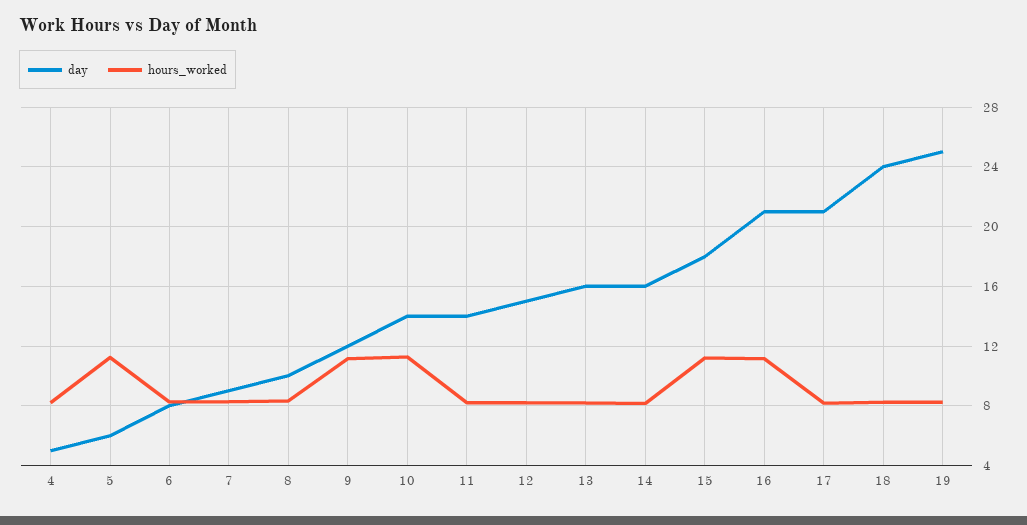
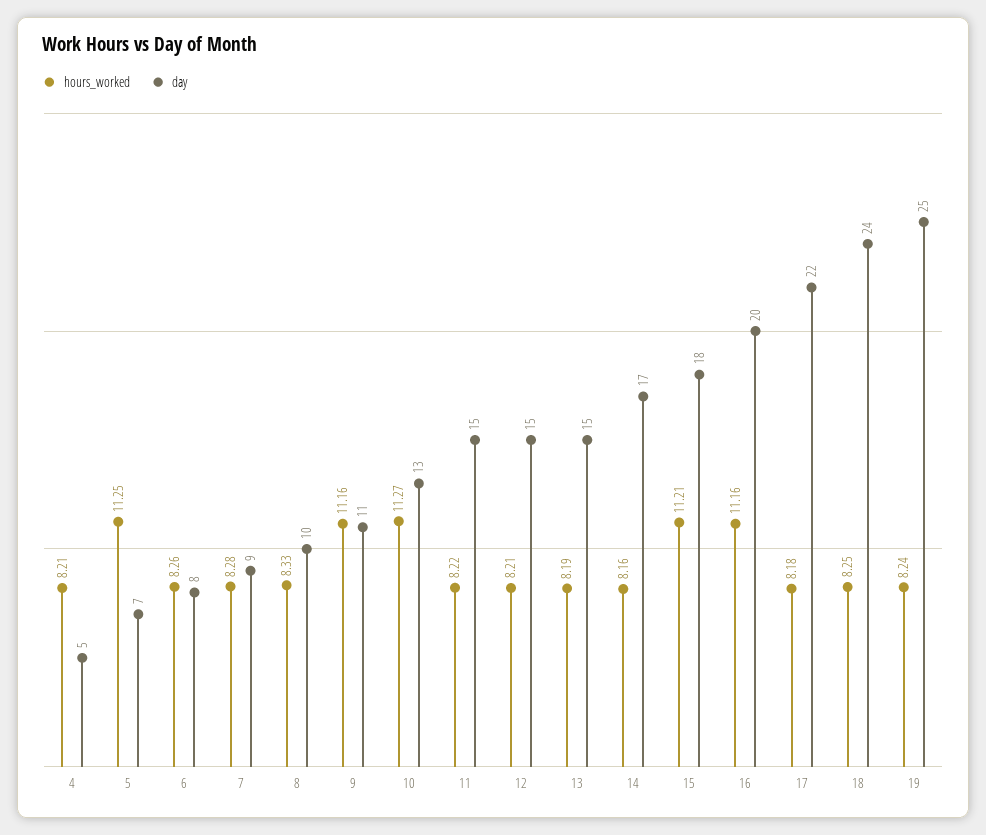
day, 5: 6 -> 7
day, 9: 12 -> 11
day, 10: 14 -> 13
day, 11: 14 -> 15
day, 13: 16 -> 15
day, 14: 16 -> 17
day, 16: 21 -> 20
day, 17: 21 -> 22

